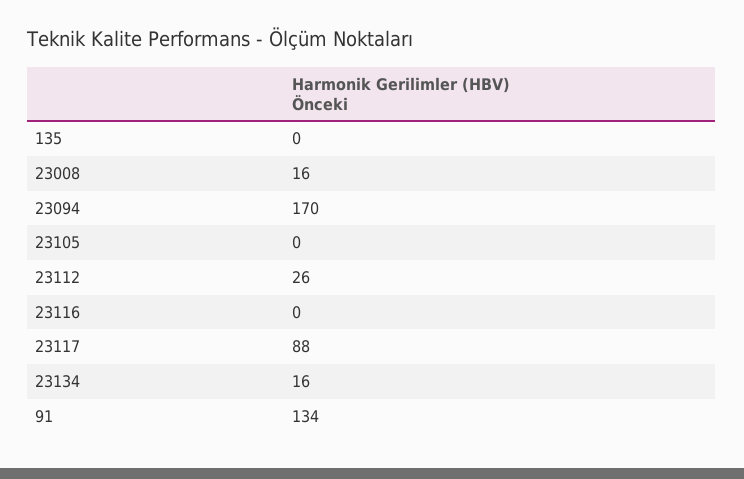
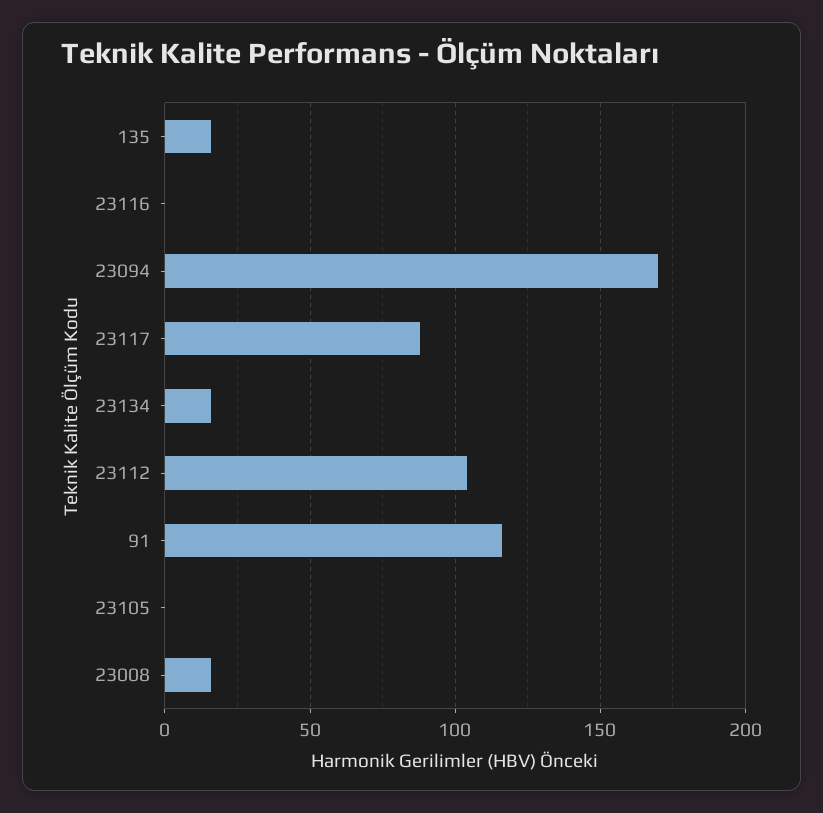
135: 0 -> 15
23112: 26 -> 105
91: 134 -> 115

